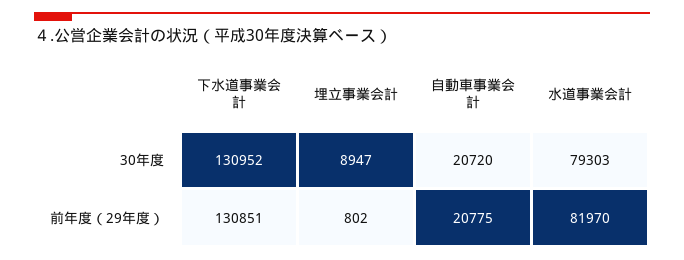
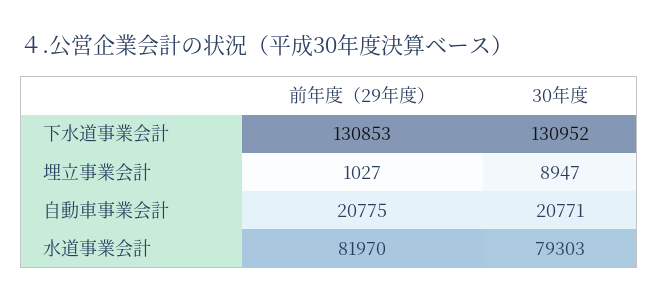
自動車事業会計, 30年度: 20720 -> 20771
下水道事業会計, 前年度（29年度）: 130851 -> 130853
埋立事業会計, 前年度（29年度）: 802 -> 1027

